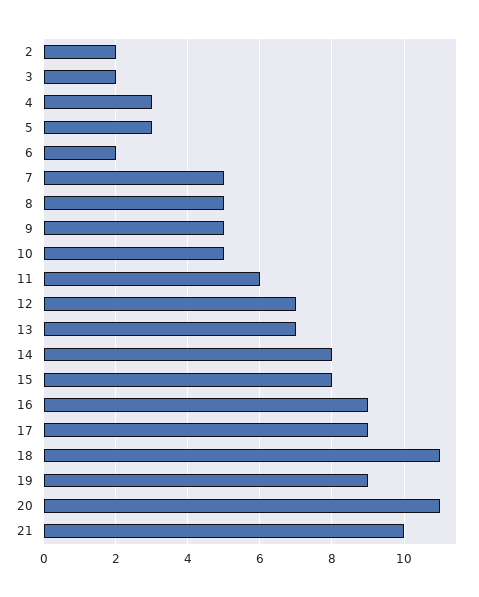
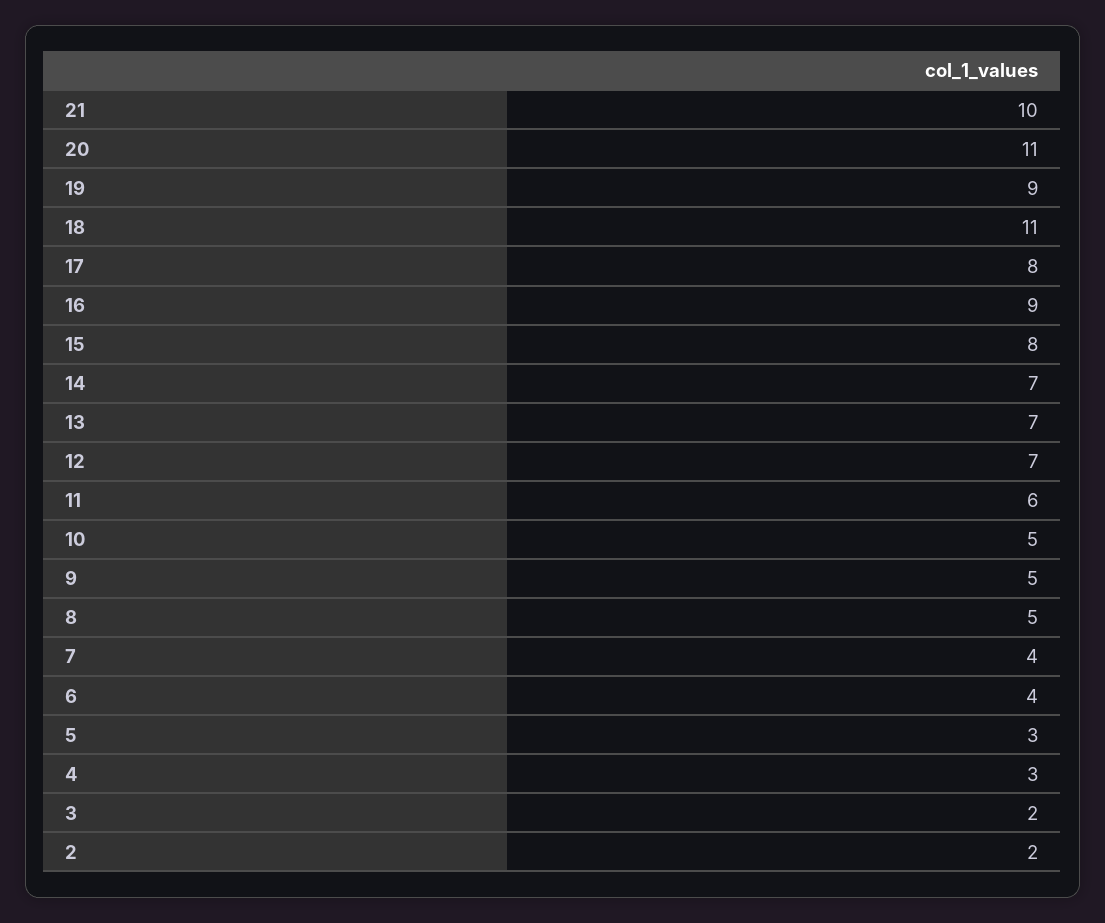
6: 2 -> 4
7: 5 -> 4
14: 8 -> 7
17: 9 -> 8

